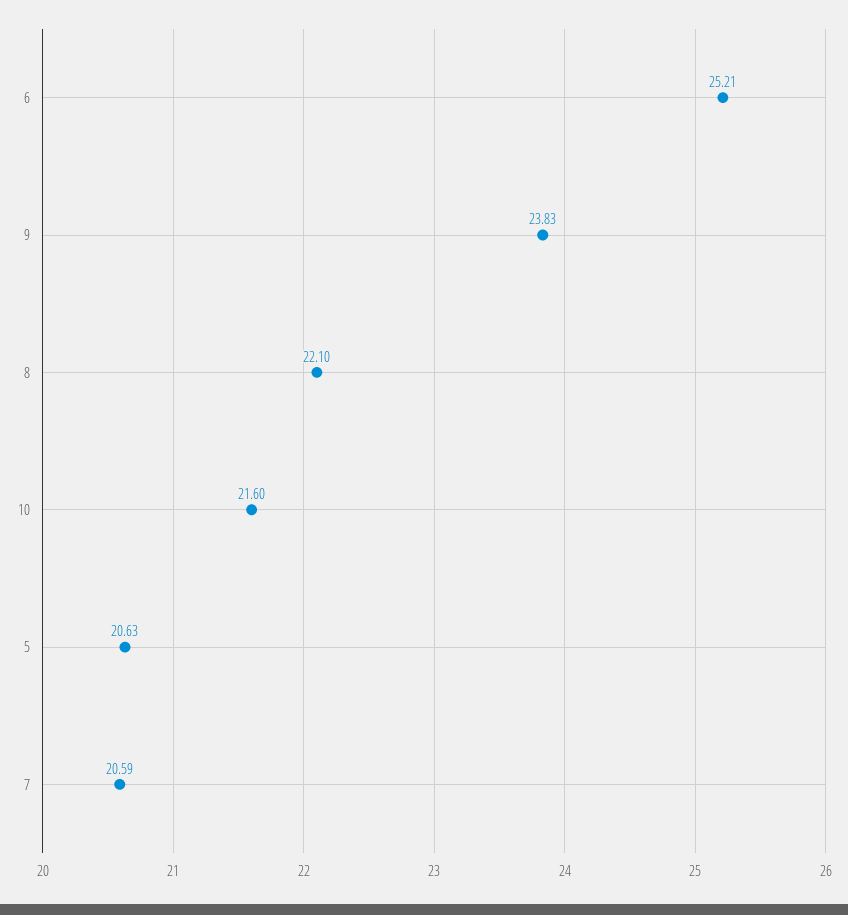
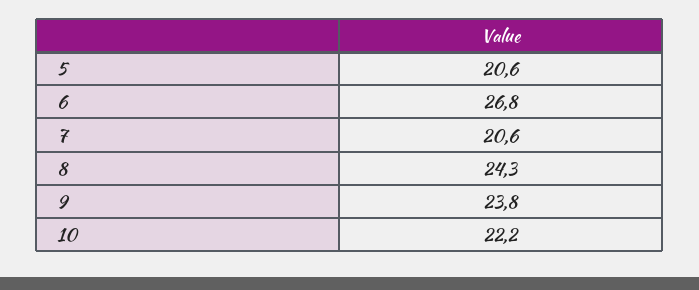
6: 25.21 -> 26.8
8: 22.1 -> 24.3
10: 21.6 -> 22.2

